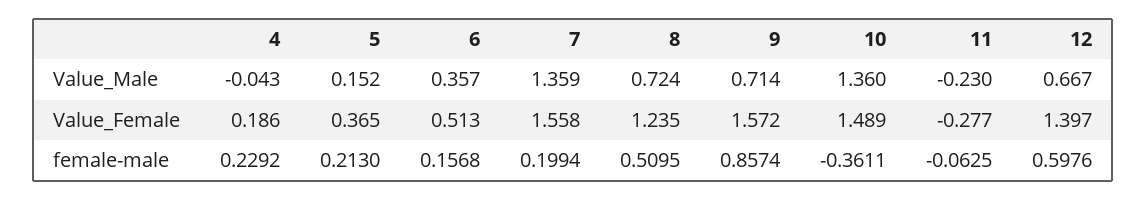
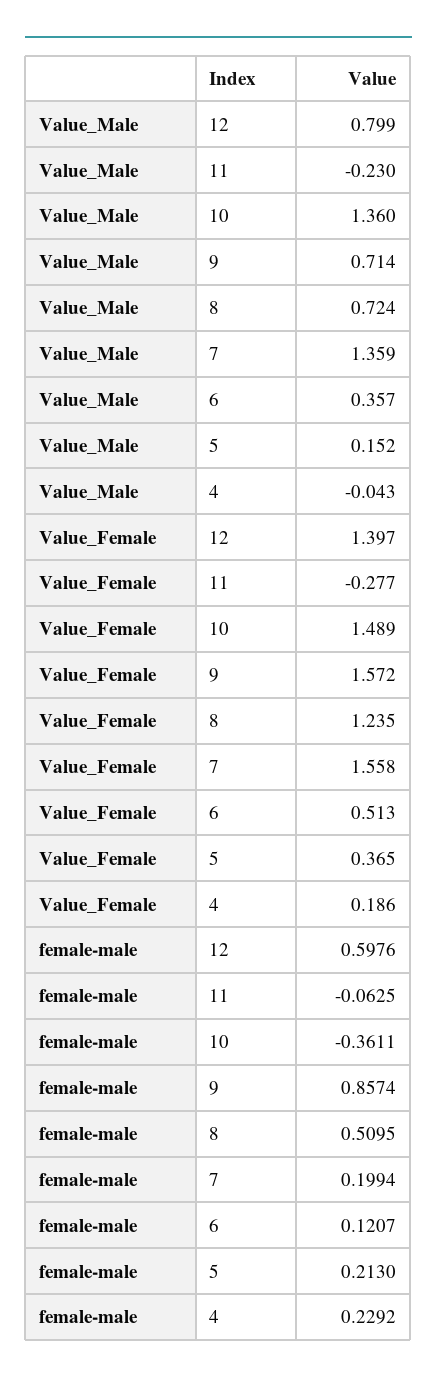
12, Value_Male: 0.667 -> 0.799
6, female-male: 0.1568 -> 0.1207

